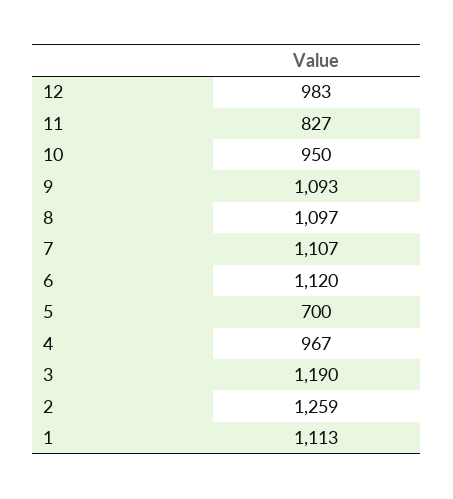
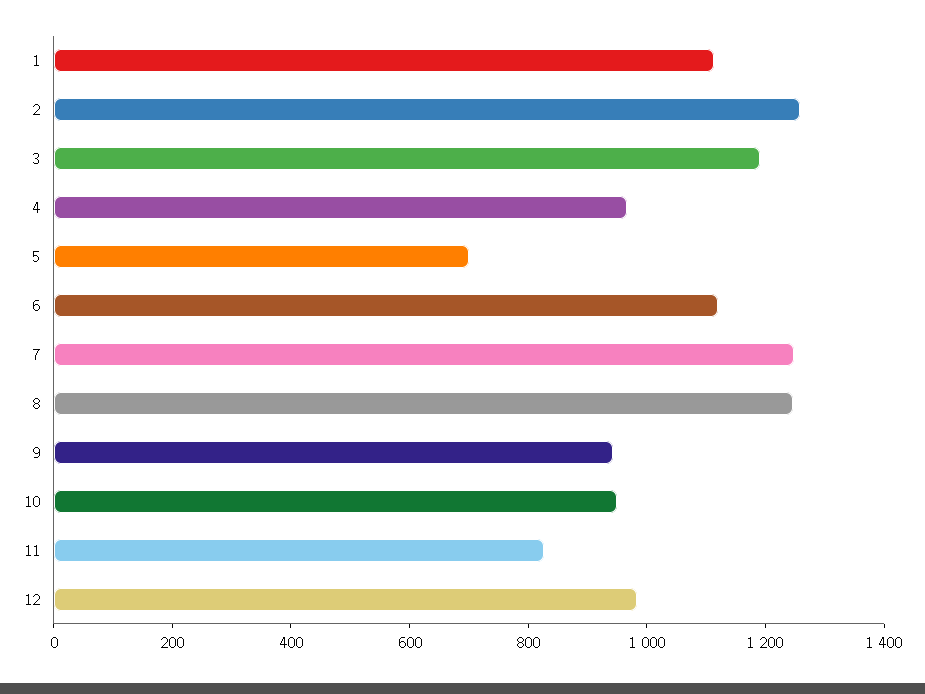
9: 1093 -> 950
8: 1097 -> 1250
7: 1107 -> 1250

